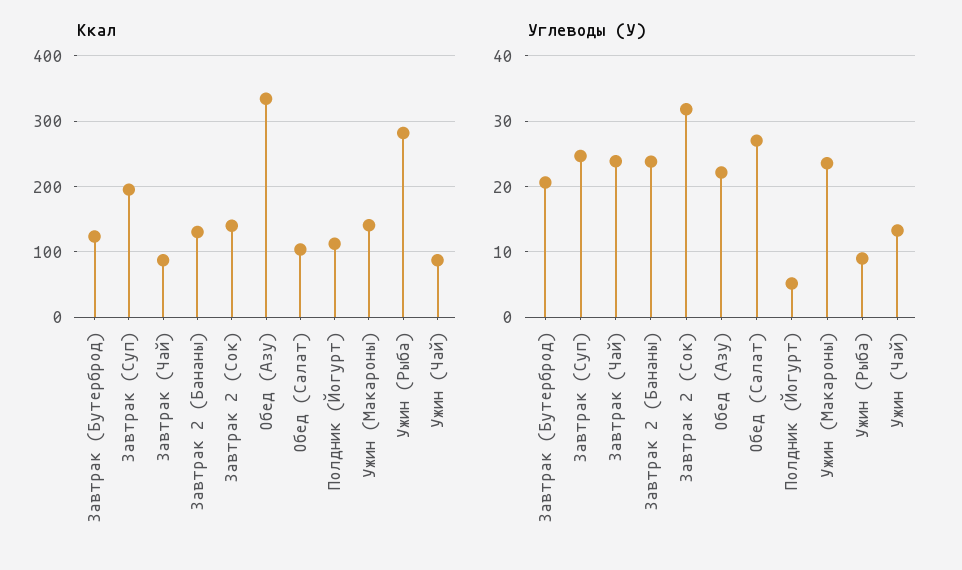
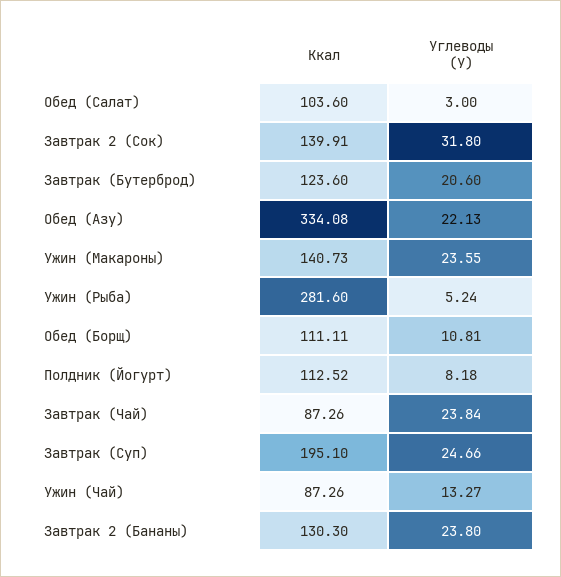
Углеводы (У), Обед (Салат): 27 -> 3
Углеводы (У), Полдник (Йогурт): 5 -> 8.18
Углеводы (У), Ужин (Рыба): 9 -> 5.24
Ккал, Обед (Борщ): none -> 111.11
Углеводы (У), Обед (Борщ): none -> 10.81

